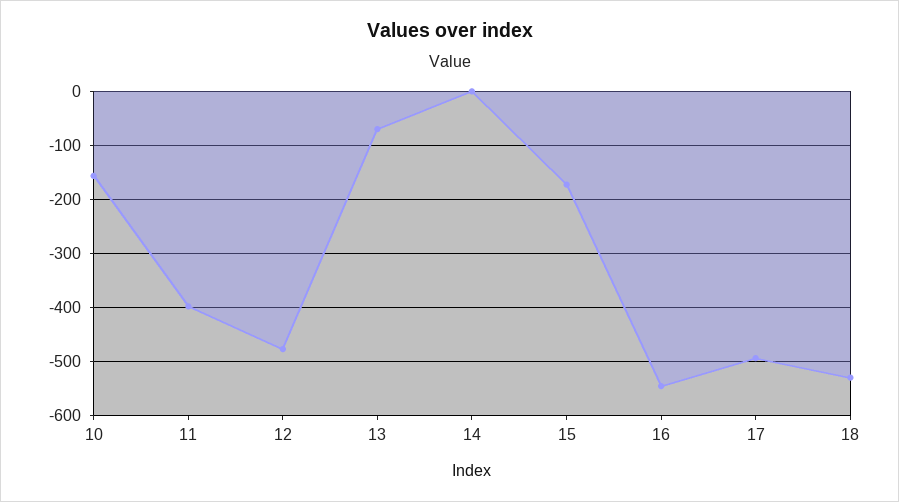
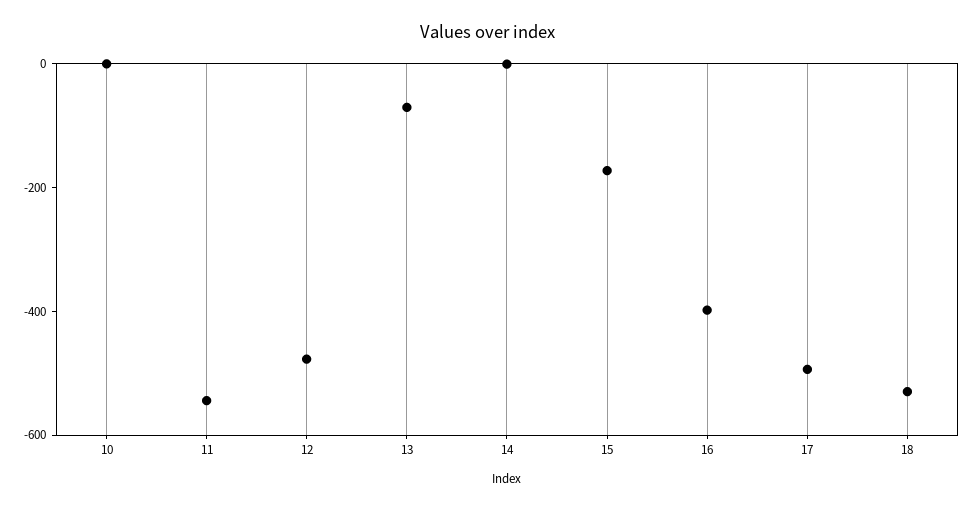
10: -160 -> 0
11: -400 -> -550
16: -540 -> -400

